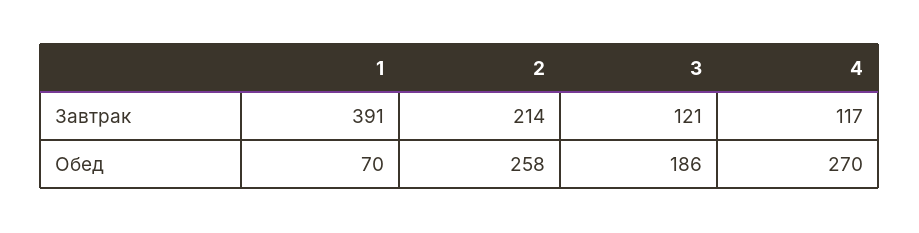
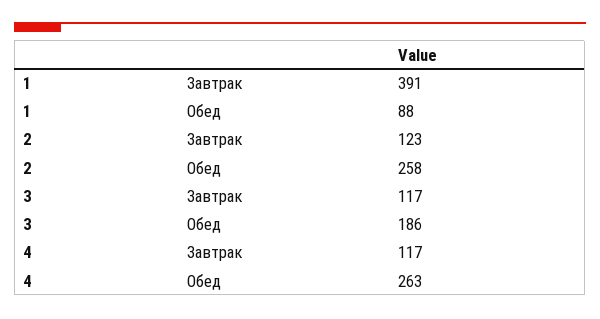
2, Завтрак: 214 -> 123
3, Завтрак: 121 -> 117
1, Обед: 70 -> 88
4, Обед: 270 -> 263

